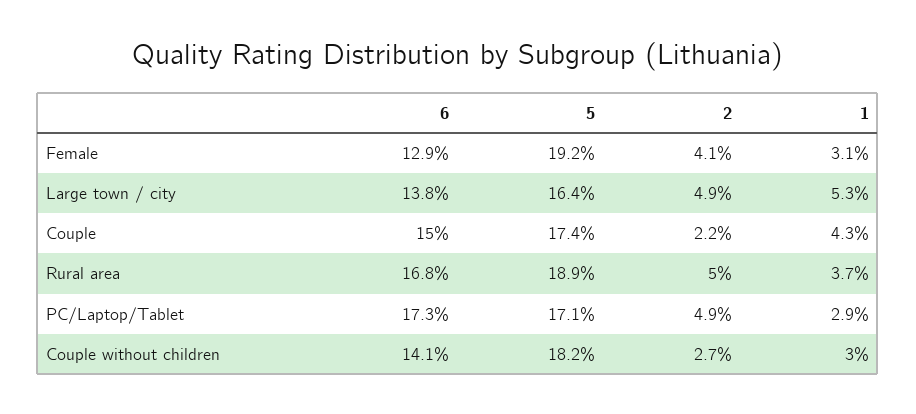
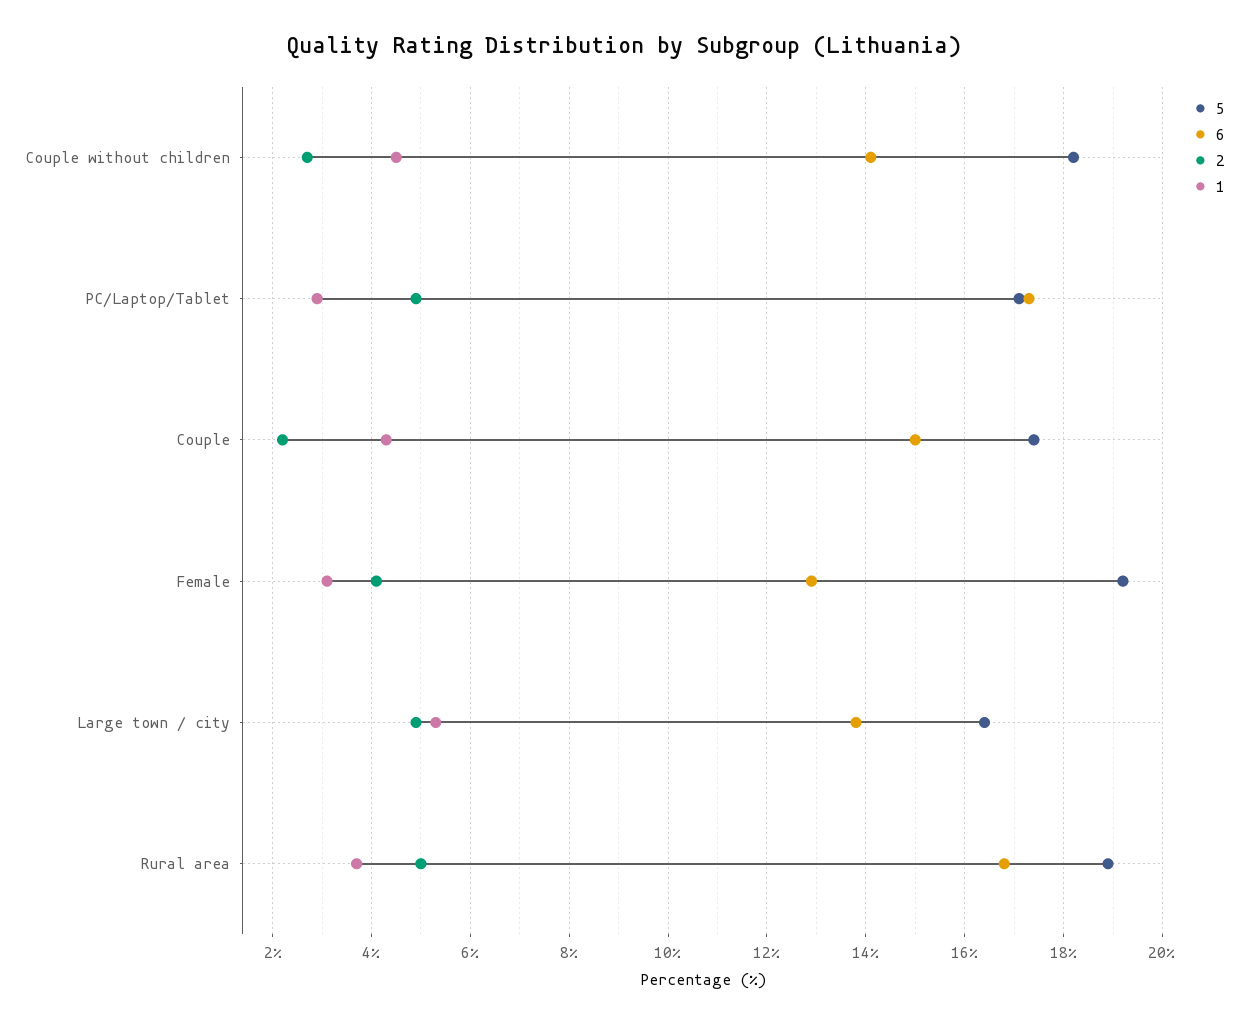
1, Couple without children: 3 -> 4.5

